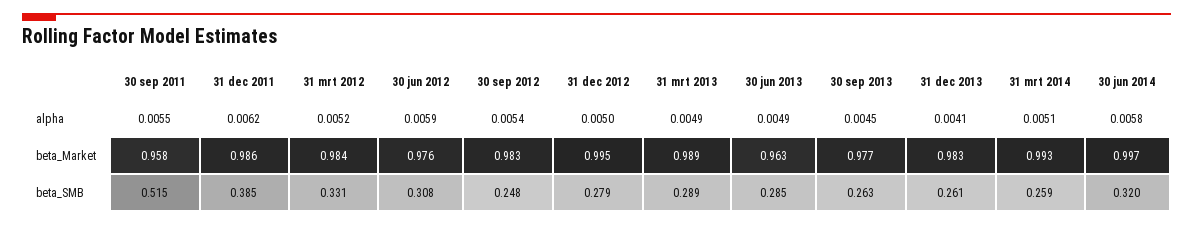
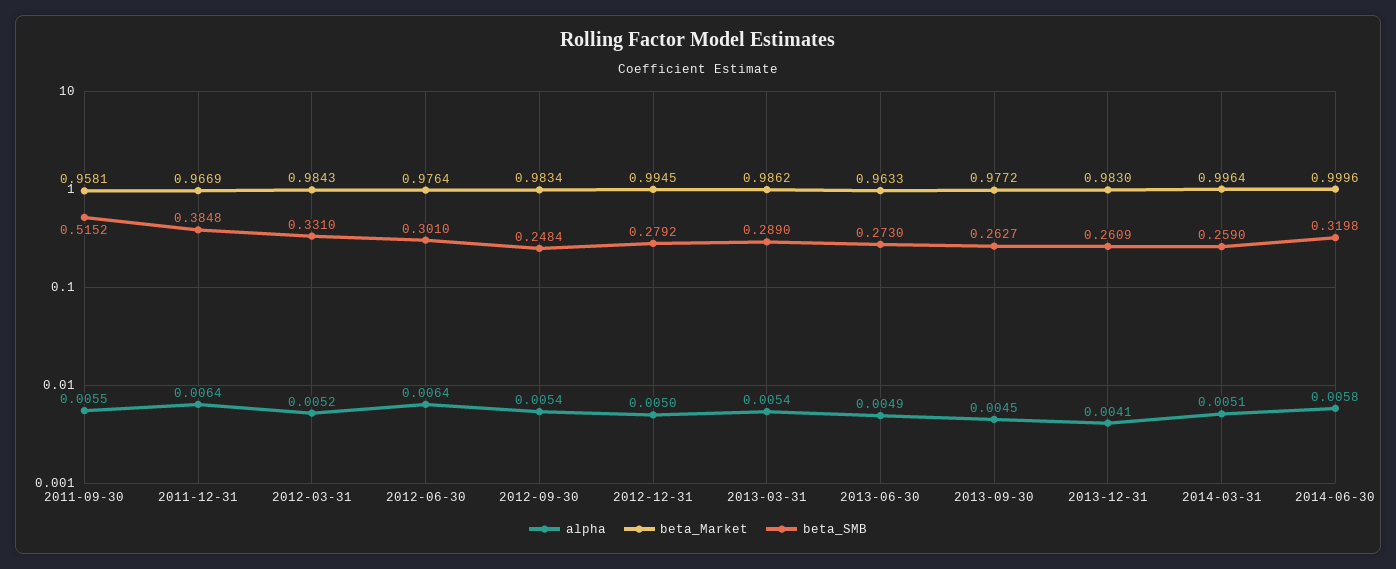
alpha, 31 dec 2011: 0.0062 -> 0.0064
alpha, 30 jun 2012: 0.0059 -> 0.0064
alpha, 31 mrt 2013: 0.0049 -> 0.0054
beta_Market, 31 dec 2011: 0.986 -> 0.9669
beta_Market, 31 mrt 2013: 0.989 -> 0.9862
beta_Market, 31 mrt 2014: 0.993 -> 0.9964
beta_Market, 30 jun 2014: 0.997 -> 0.9996
beta_SMB, 30 jun 2012: 0.308 -> 0.301
beta_SMB, 30 jun 2013: 0.285 -> 0.273

